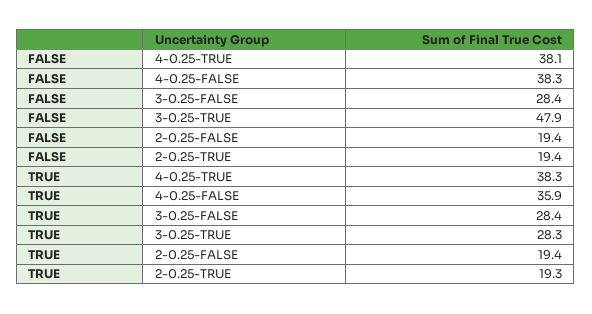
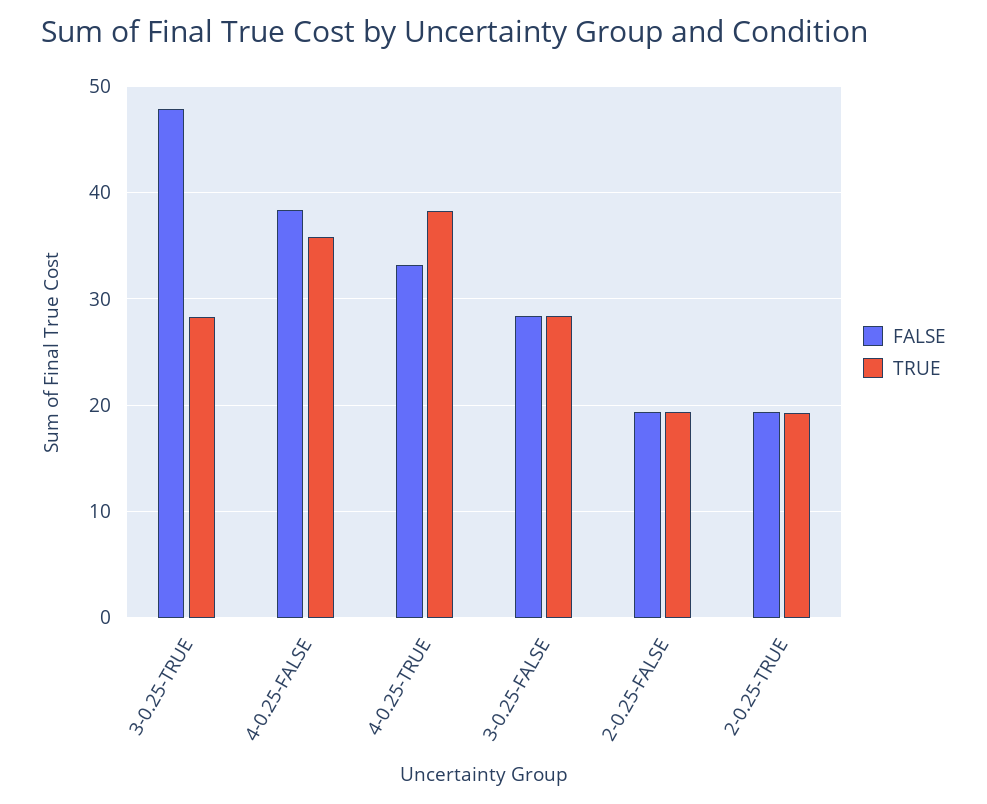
FALSE, 4-0.25-TRUE: 38.1 -> 33

